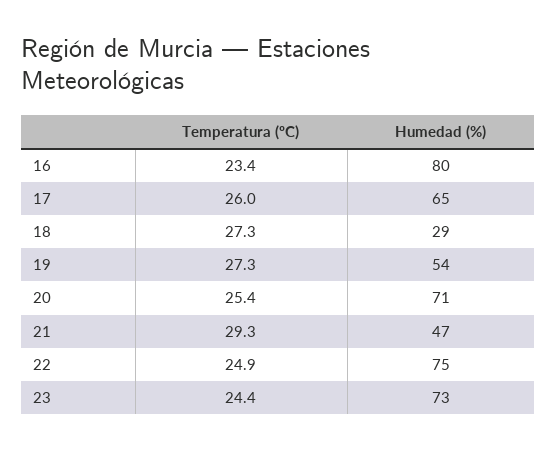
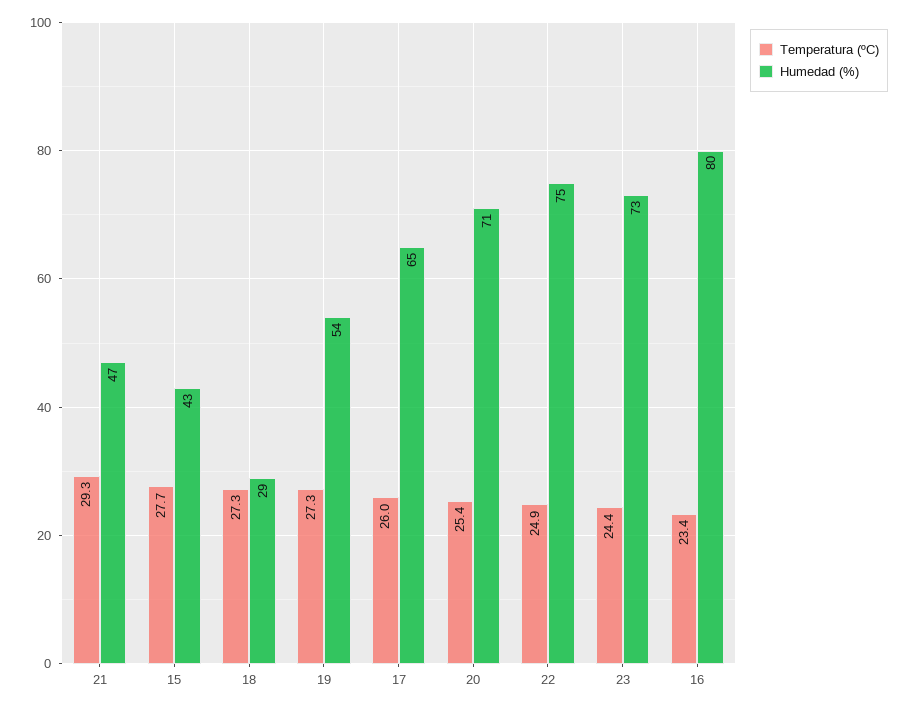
Temperatura (ºC), 15: none -> 27.7
Humedad (%), 15: none -> 43

